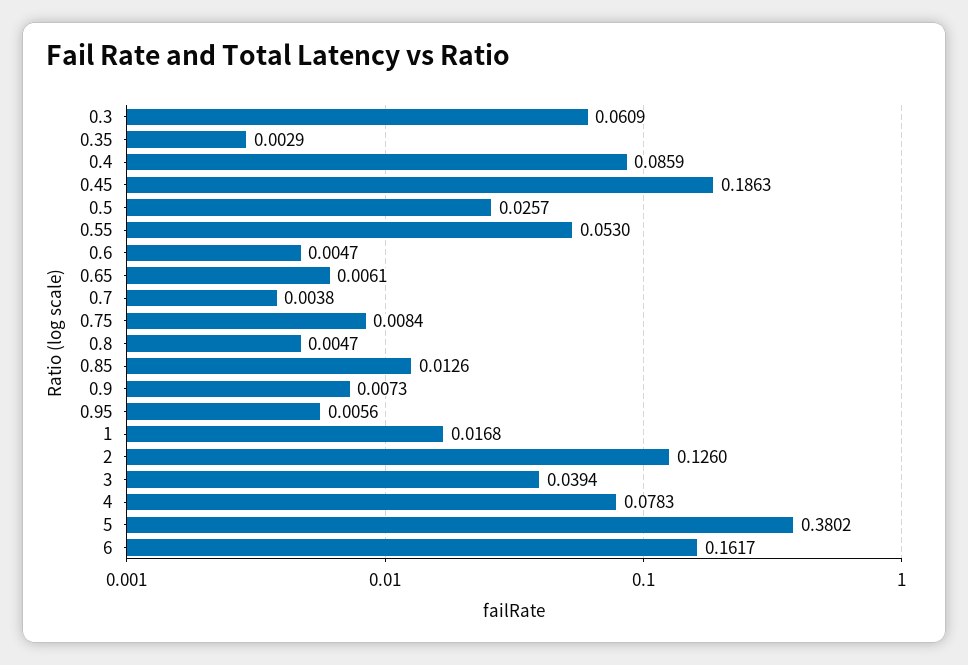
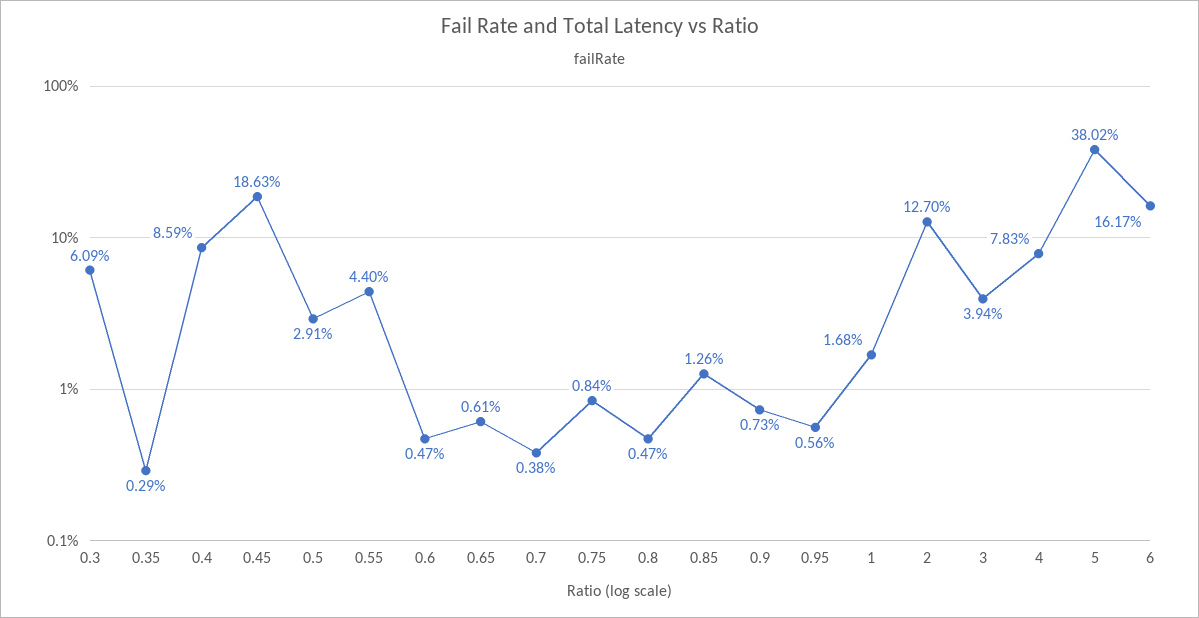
0.5: 0.0257 -> 0.0291
0.55: 0.053 -> 0.044
2: 0.126 -> 0.127

